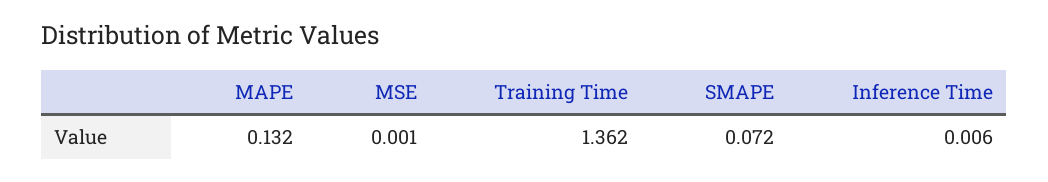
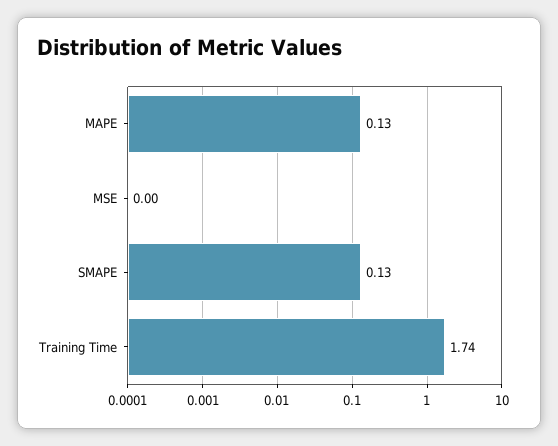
Training Time: 1.362 -> 1.74
SMAPE: 0.072 -> 0.13
Inference Time: 0.006 -> none

